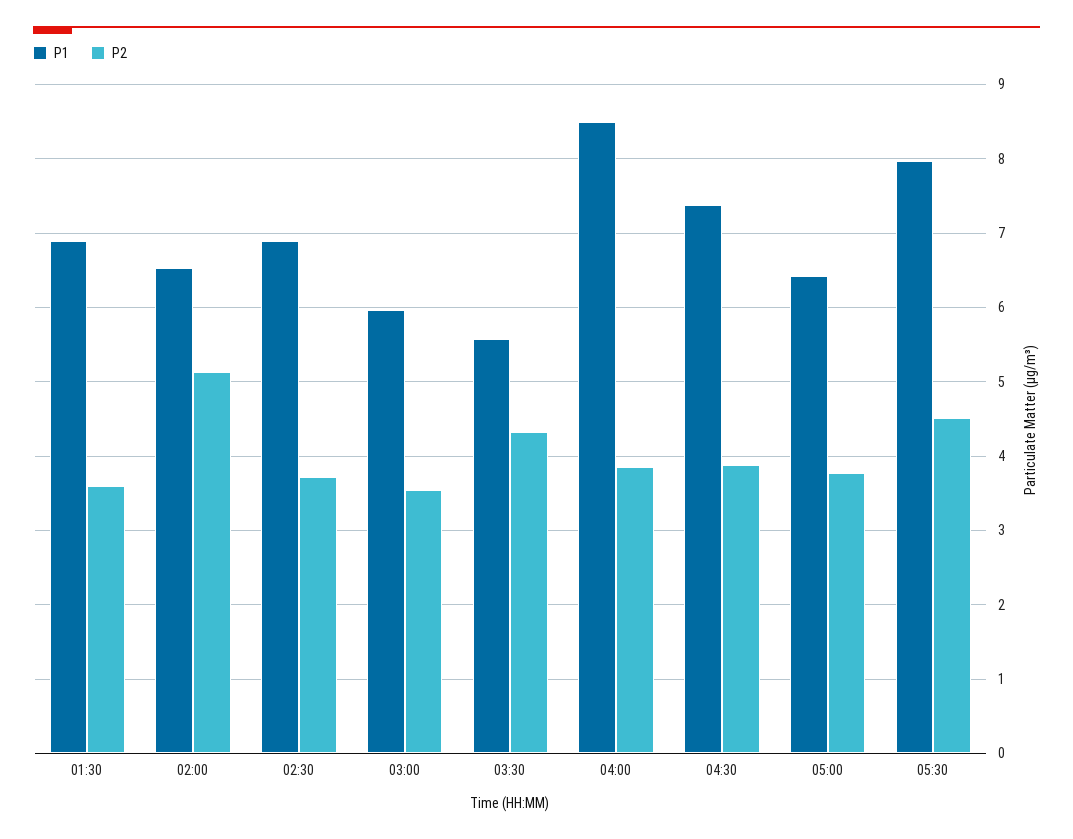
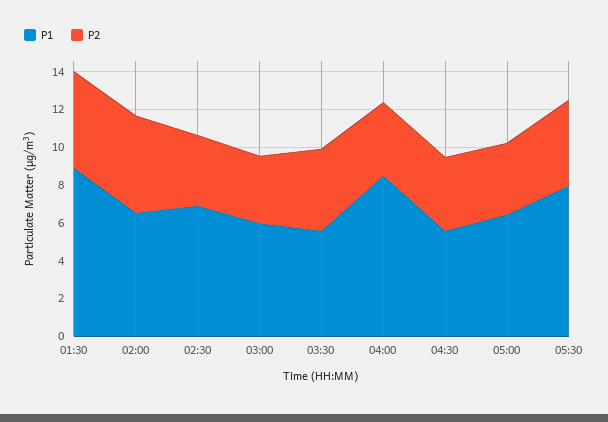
P1, 01:30: 6.9 -> 9
P2, 01:30: 3.6 -> 5
P1, 04:30: 7.4 -> 5.5

